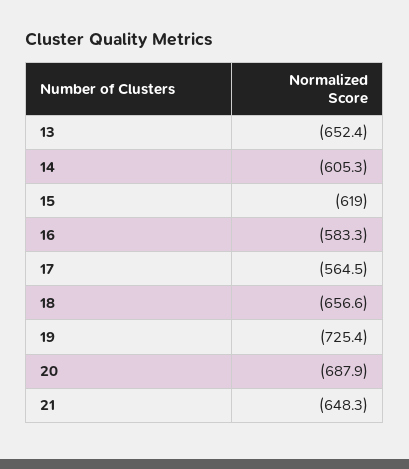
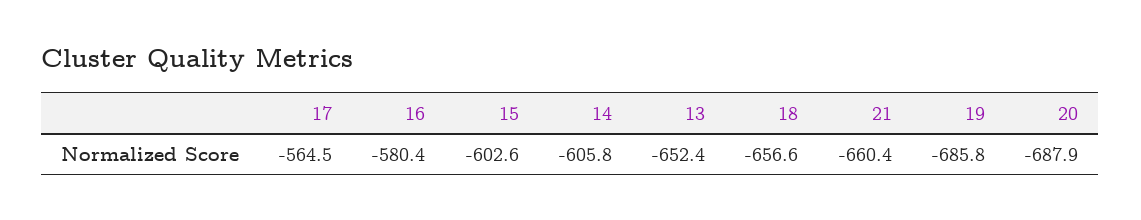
14: -605.3 -> -605.8
15: -619 -> -602.6
16: -583.3 -> -580.4
19: -725.4 -> -685.8
21: -648.3 -> -660.4

